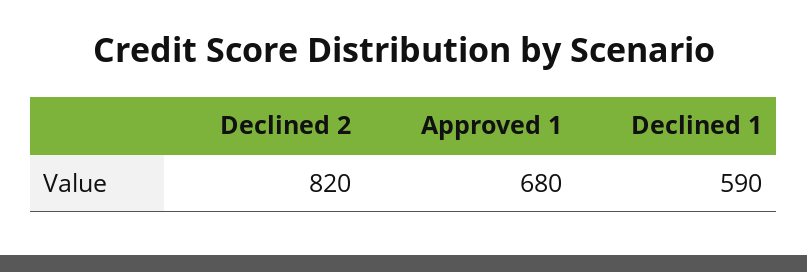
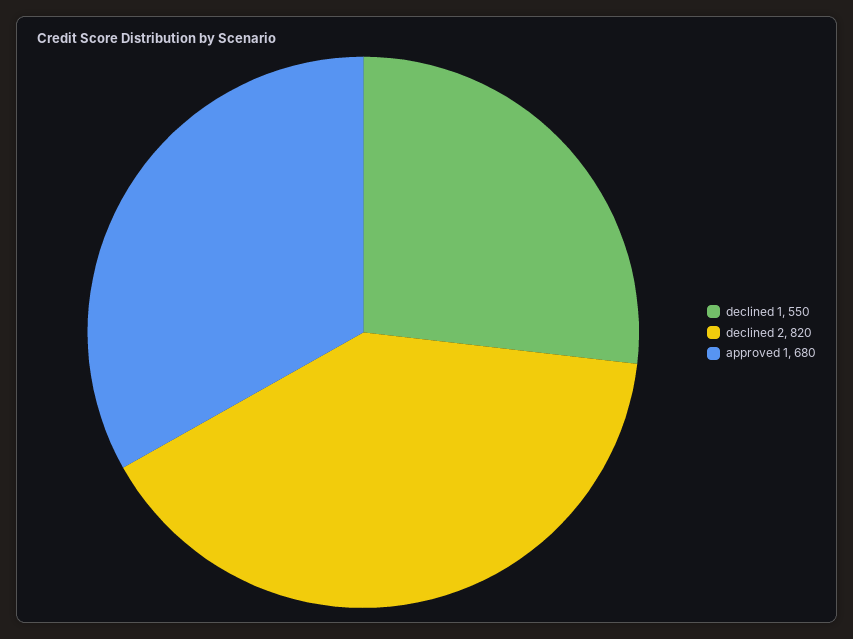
Declined 1: 590 -> 550

